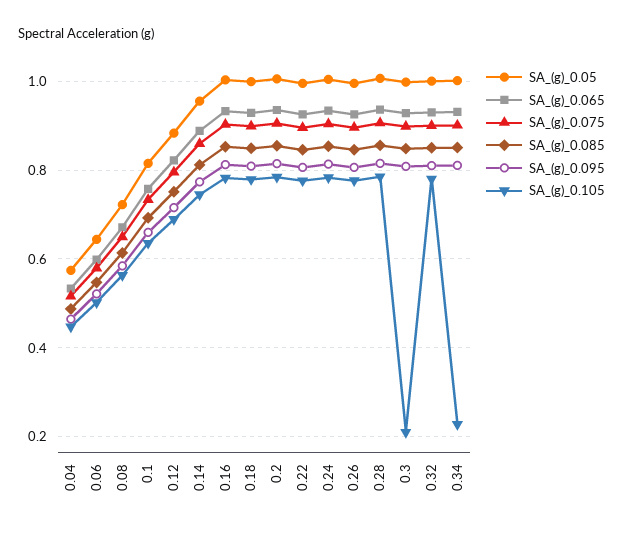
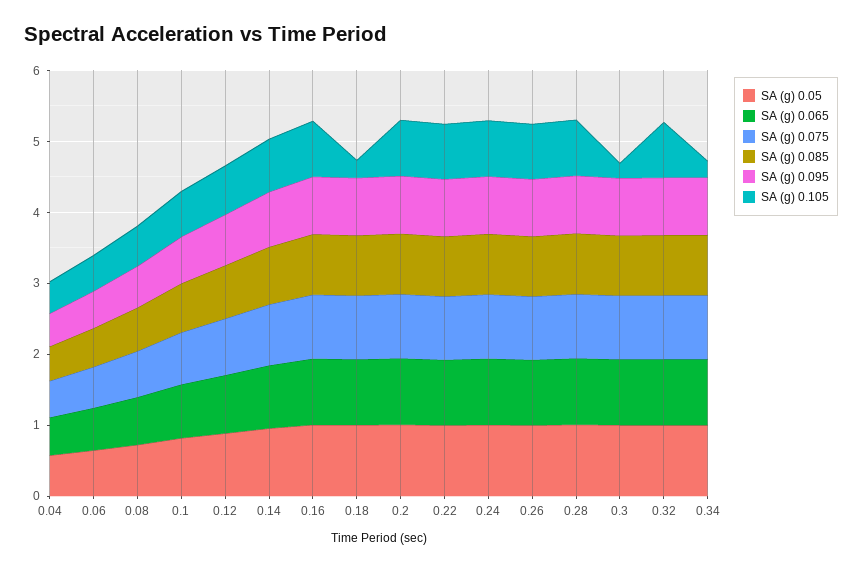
SA_(g)_0.105, 0.18: 0.78 -> 0.2

